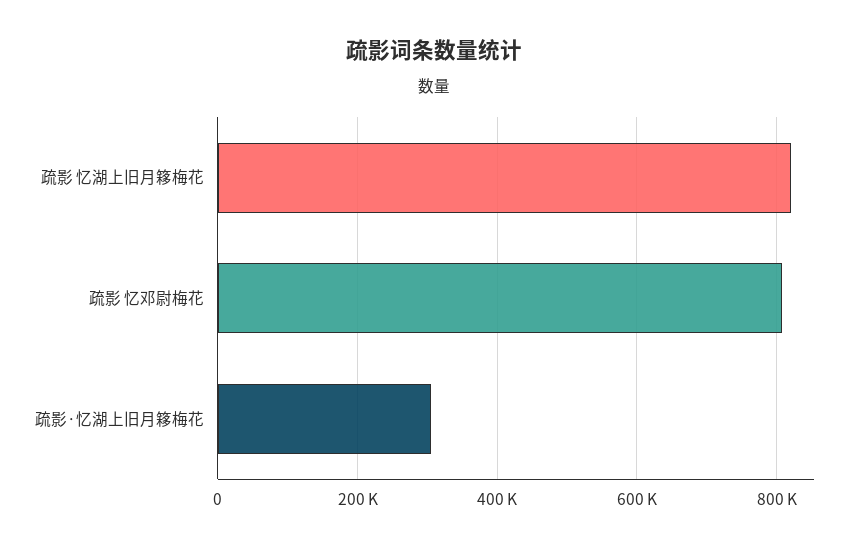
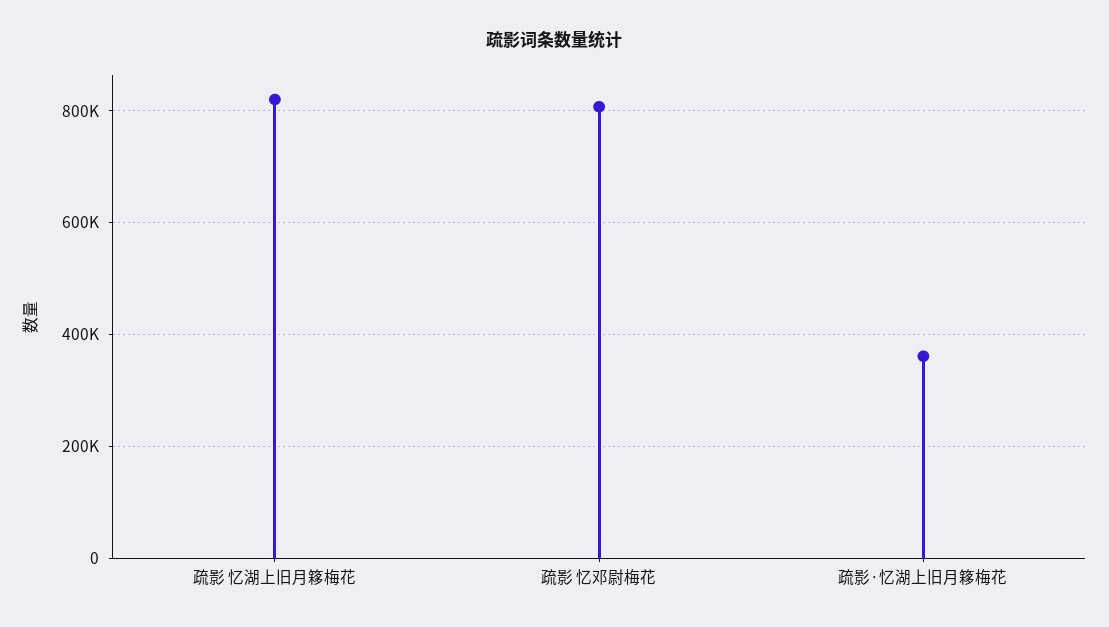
疏影·忆湖上旧月簃梅花: 300000 -> 360000

